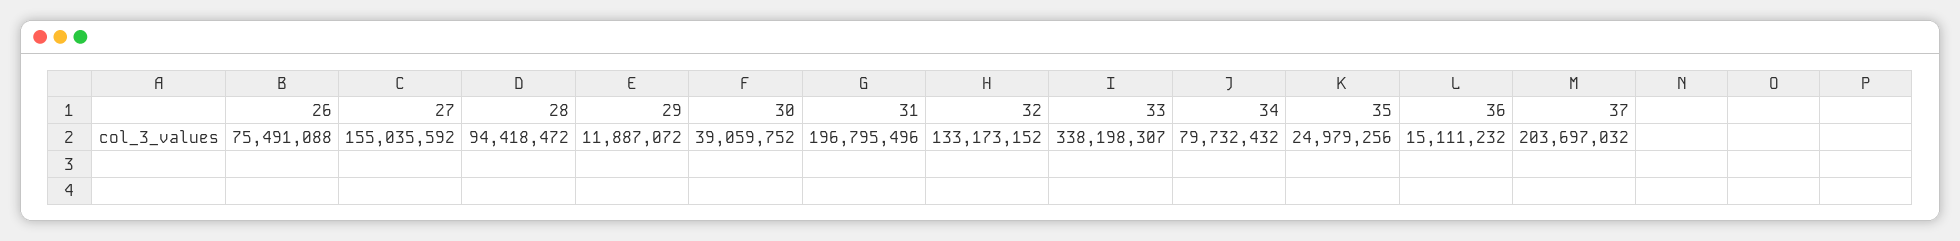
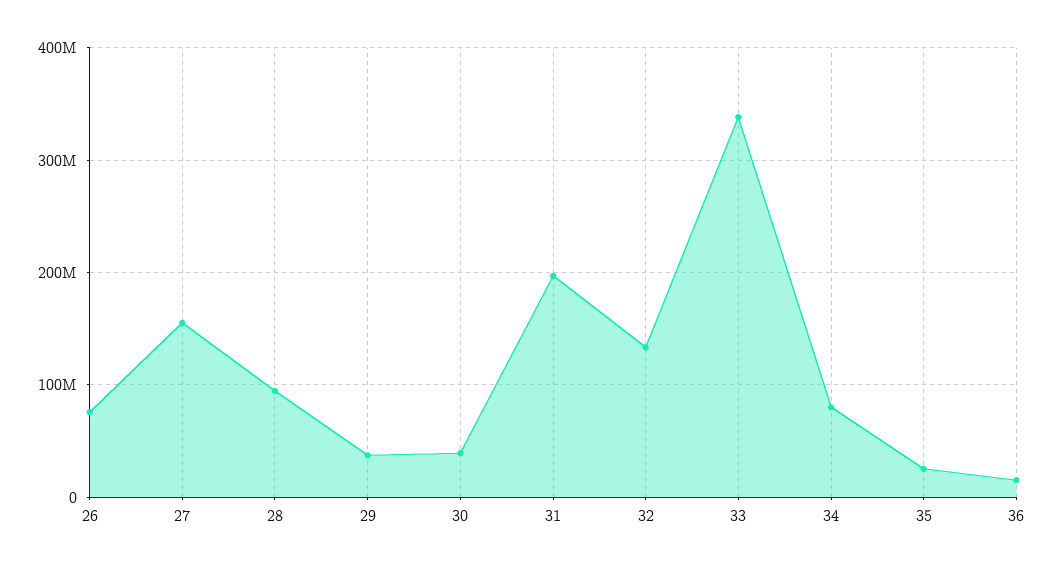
29: 11887072 -> 40000000
37: 203697032 -> none

